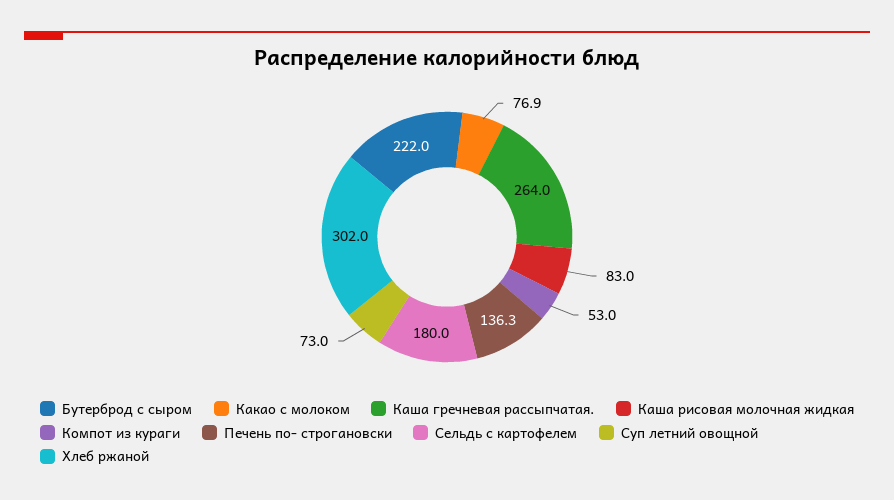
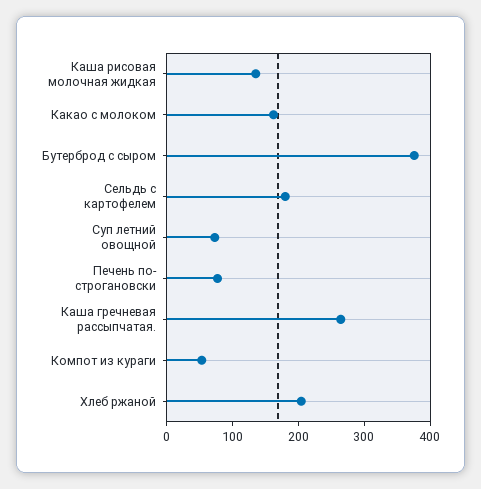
Бутерброд с сыром: 222 -> 380
Какао с молоком: 76.9 -> 160
Каша рисовая молочная жидкая: 83 -> 140
Печень по- строгановски: 136.3 -> 80
Хлеб ржаной: 302 -> 200

